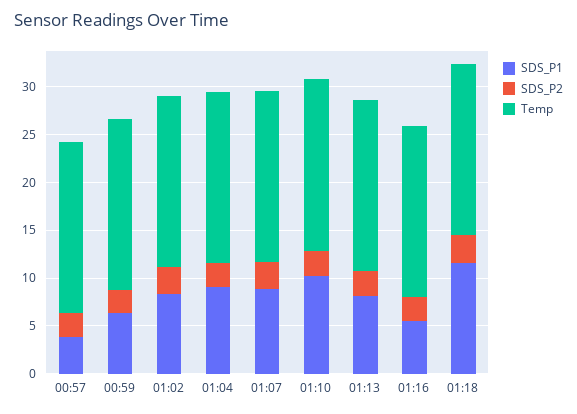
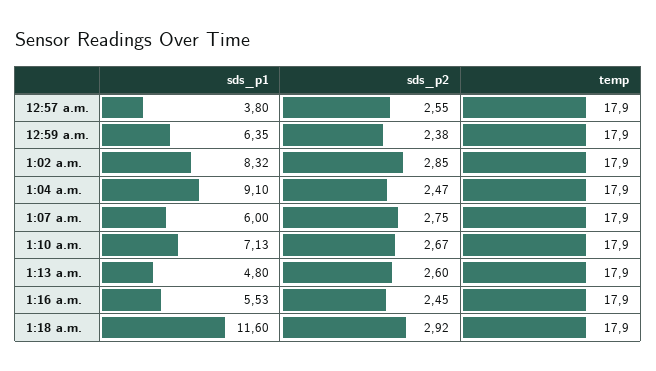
SDS_P1, 01:07: 9 -> 6
SDS_P1, 01:10: 10 -> 7.13
SDS_P1, 01:13: 8 -> 4.8

